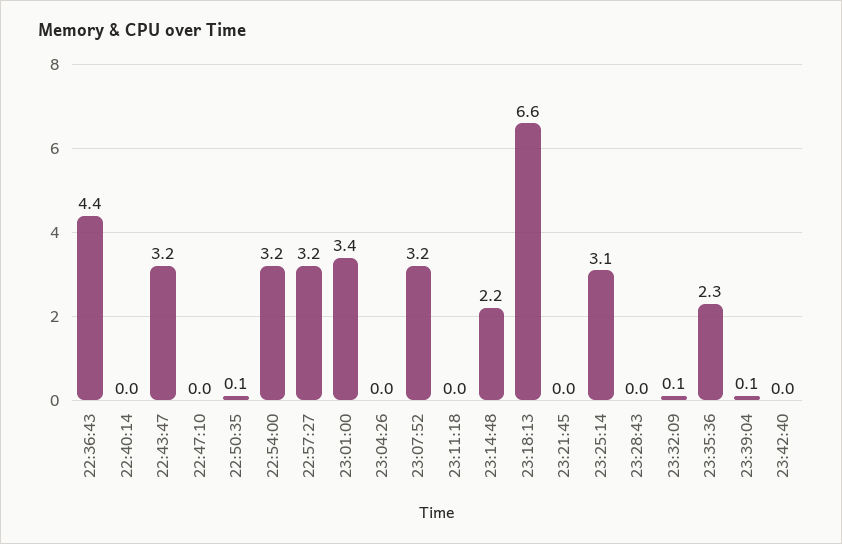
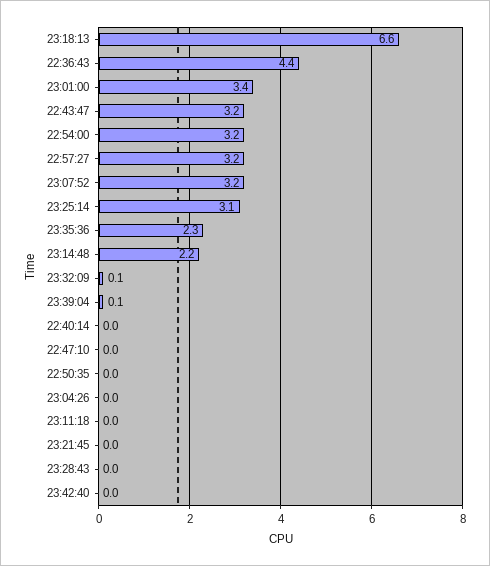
22:50:35: 0.1 -> 0

